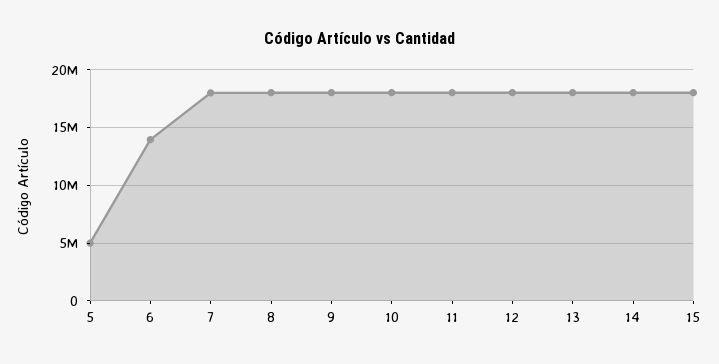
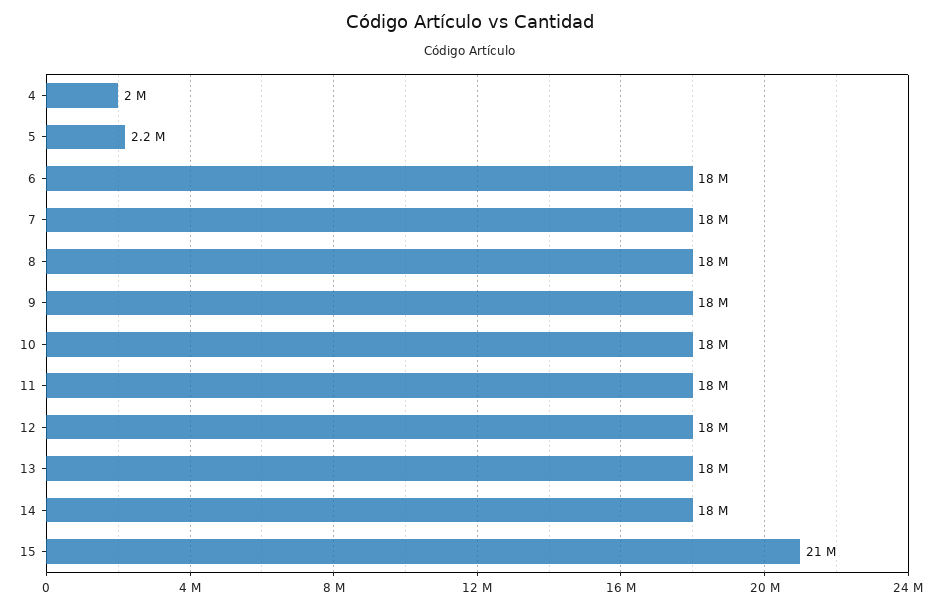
5: 5000000 -> 2200000
6: 14000000 -> 18000000
15: 18000000 -> 21000000
4: none -> 2000000

